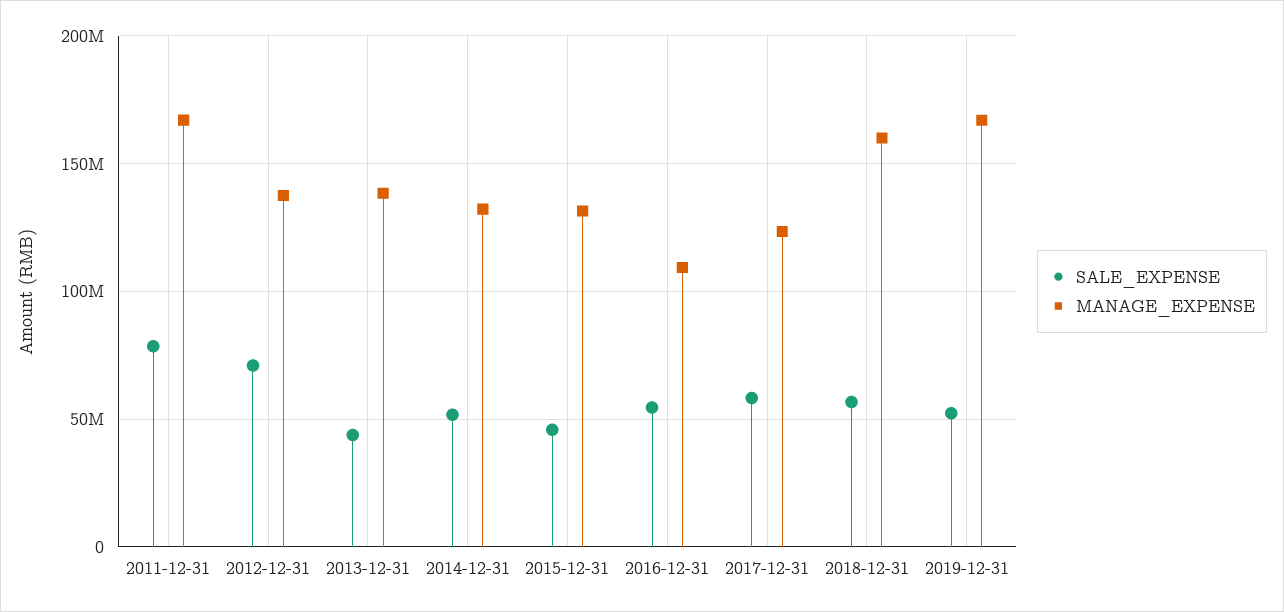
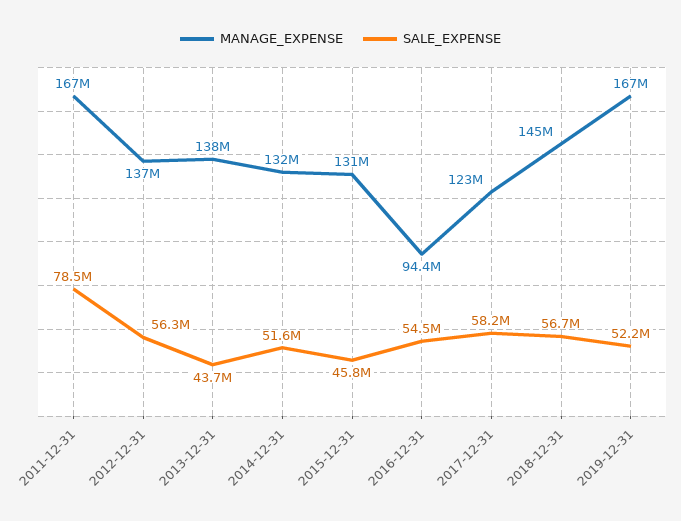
SALE_EXPENSE, 2012-12-31: 70000000 -> 56300000
MANAGE_EXPENSE, 2016-12-31: 110000000 -> 94400000
MANAGE_EXPENSE, 2018-12-31: 160000000 -> 145000000

